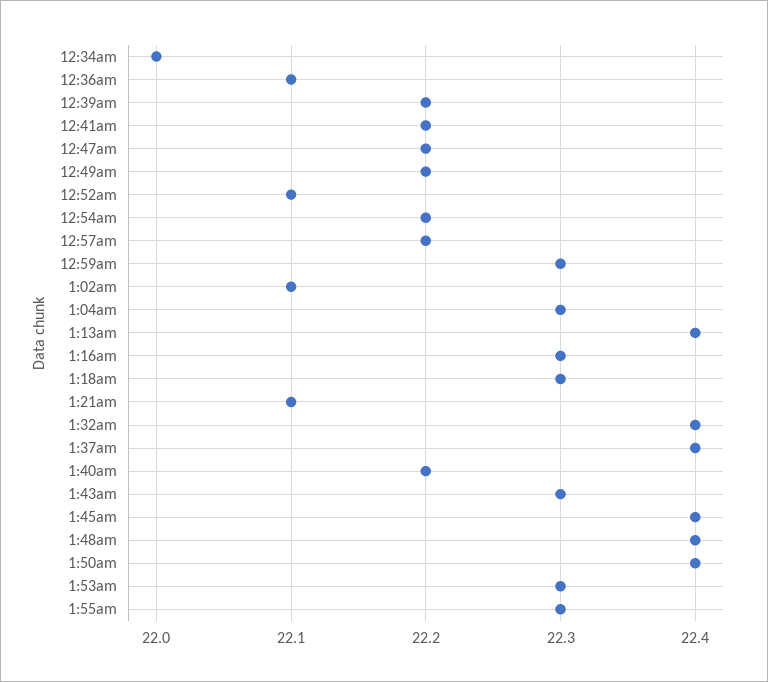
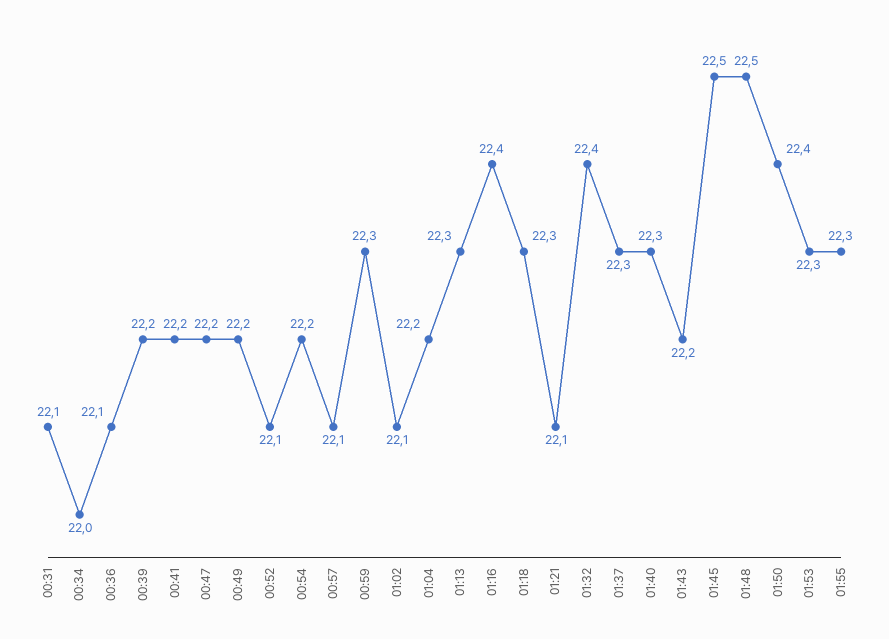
12:57am: 22.2 -> 22.1
1:04am: 22.3 -> 22.2
1:13am: 22.4 -> 22.3
1:16am: 22.3 -> 22.4
1:37am: 22.4 -> 22.3
1:40am: 22.2 -> 22.3
1:43am: 22.3 -> 22.2
1:45am: 22.4 -> 22.5
1:48am: 22.4 -> 22.5
00:31: none -> 22.1

